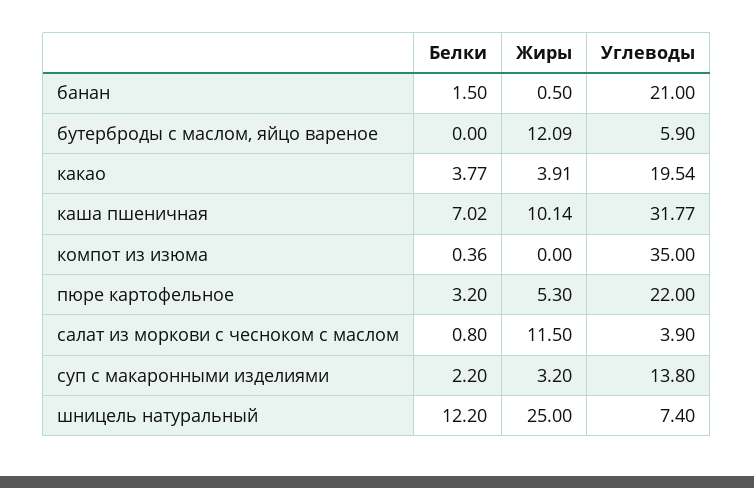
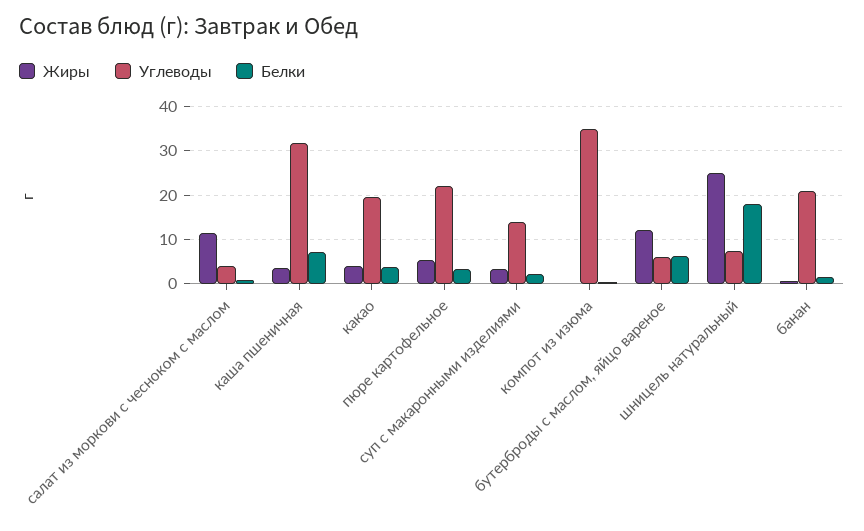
Белки, бутерброды с маслом, яйцо вареное: 0 -> 6
Жиры, каша пшеничная: 10.14 -> 4
Белки, шницель натуральный: 12.2 -> 18

